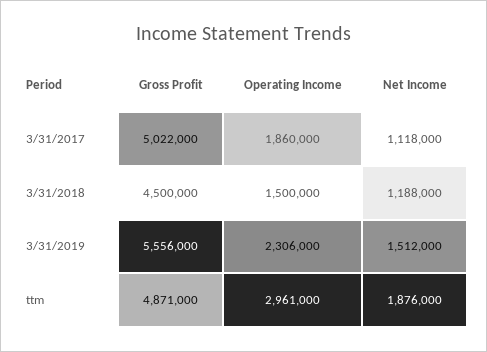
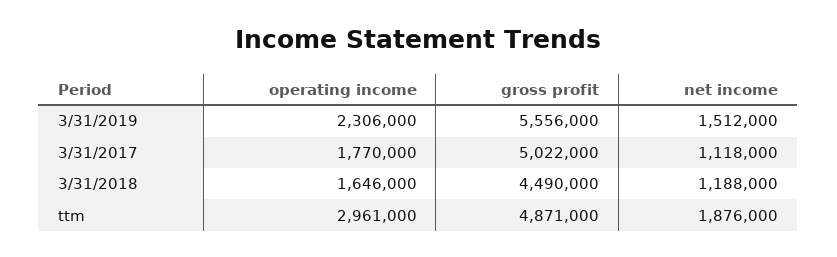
Operating Income, 3/31/2017: 1860000 -> 1770000
Gross Profit, 3/31/2018: 4500000 -> 4490000
Operating Income, 3/31/2018: 1500000 -> 1646000

